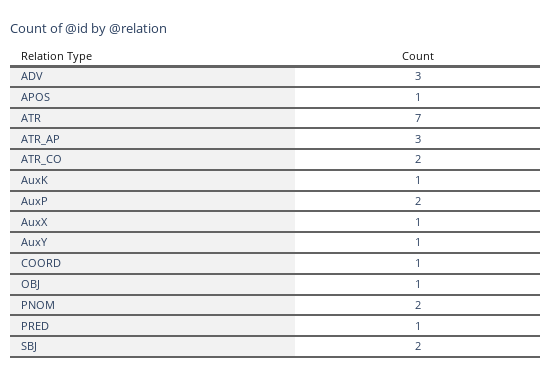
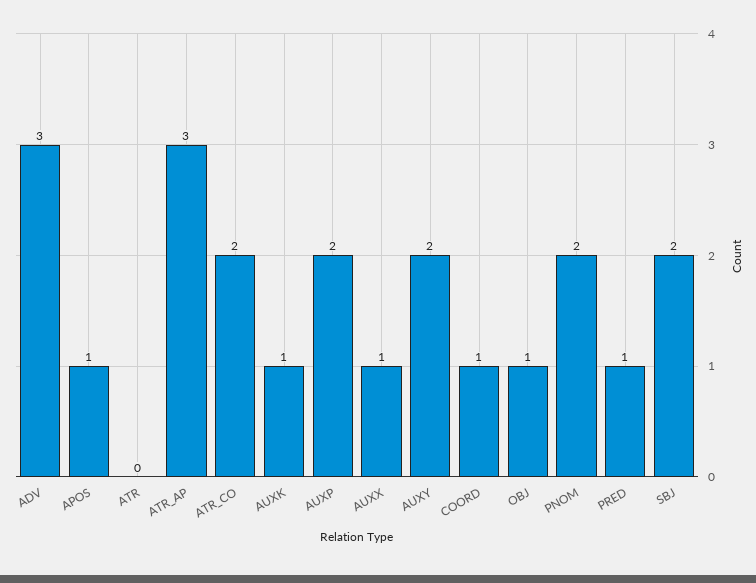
ATR: 7 -> 0
AuxY: 1 -> 2

